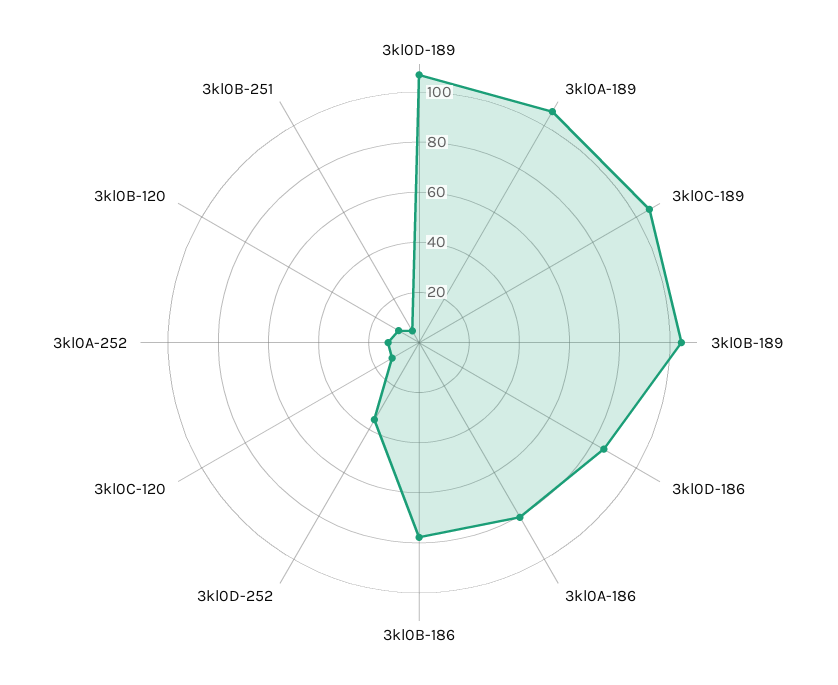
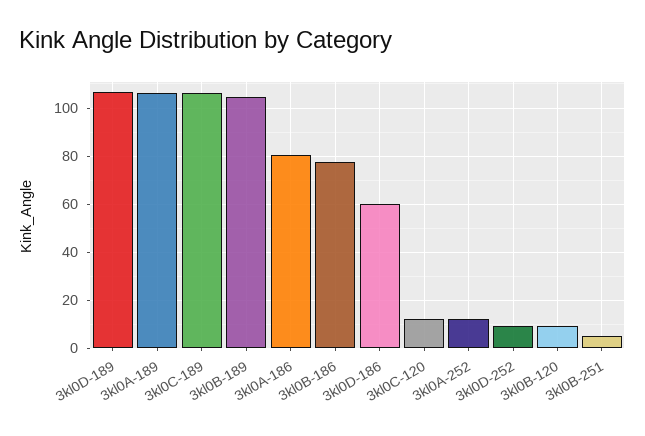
3kl0D-186: 85 -> 60
3kl0D-252: 35 -> 10

